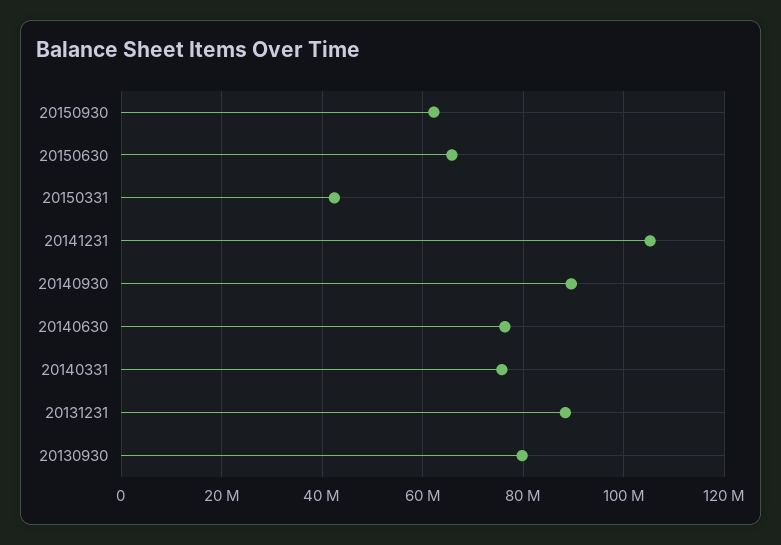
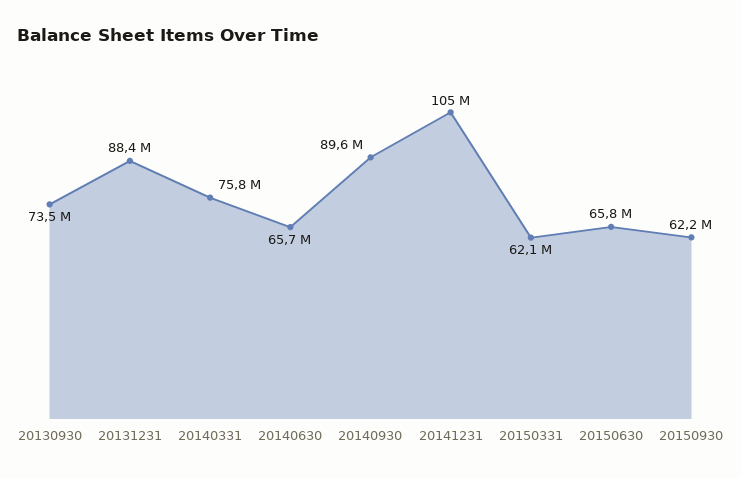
20150331: 42000000 -> 62100000
20140630: 76000000 -> 65700000
20130930: 80000000 -> 73500000

